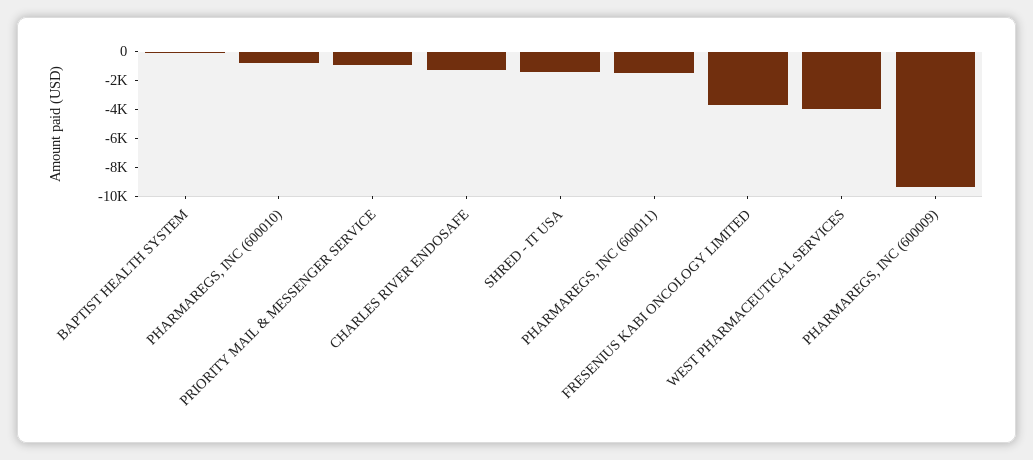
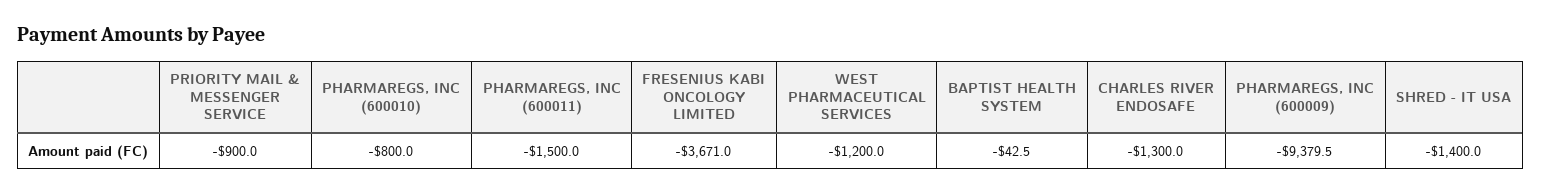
WEST PHARMACEUTICAL SERVICES: -4000 -> -1200

